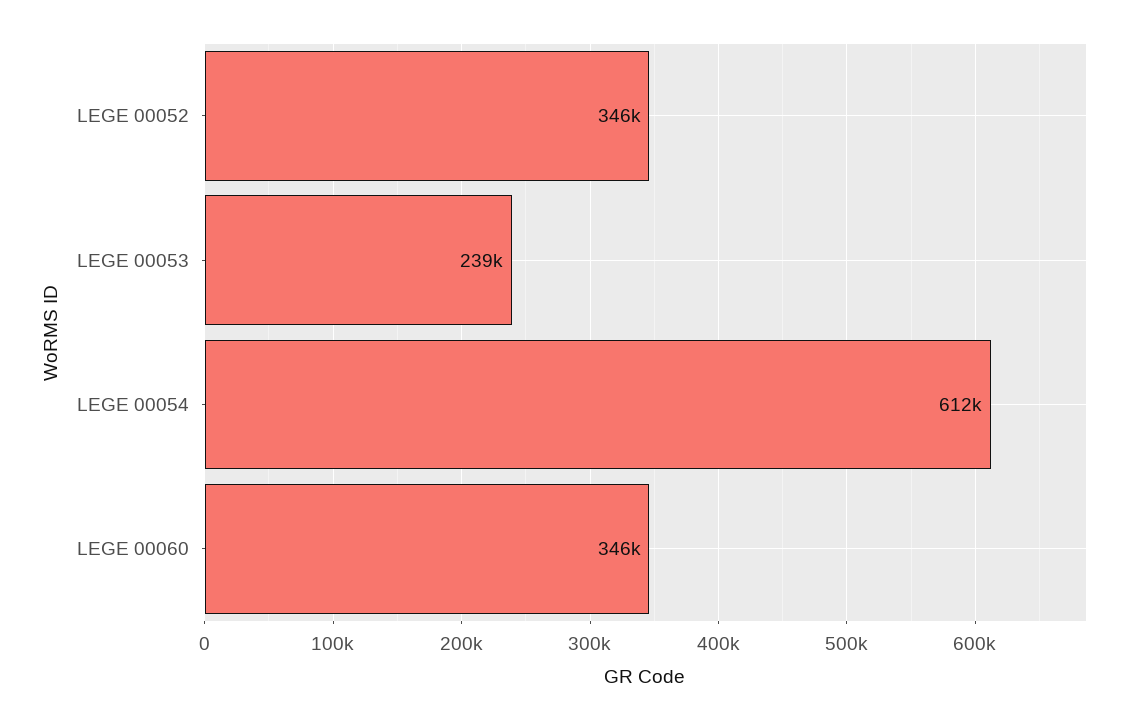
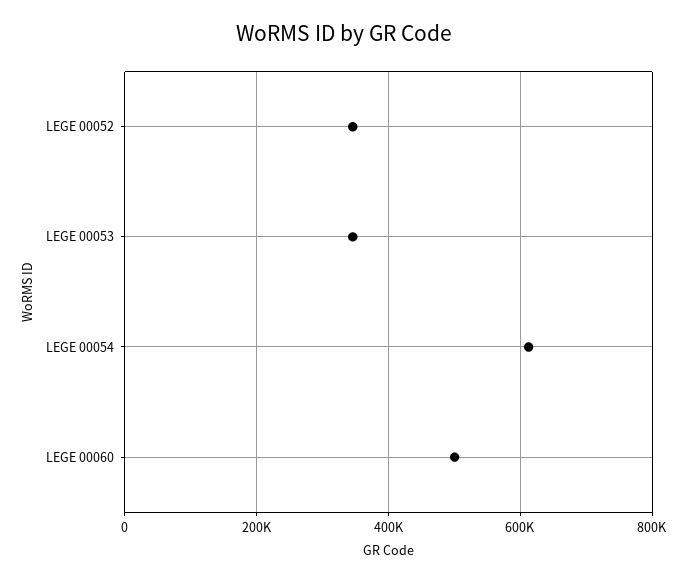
LEGE 00053: 239000 -> 340000
LEGE 00060: 346000 -> 500000

